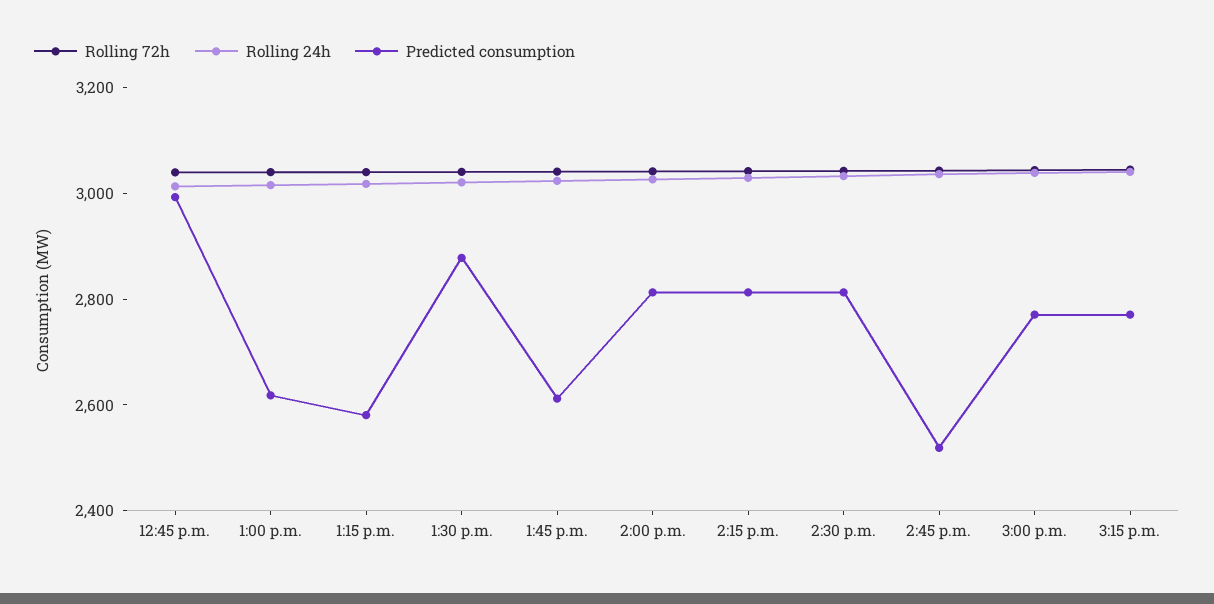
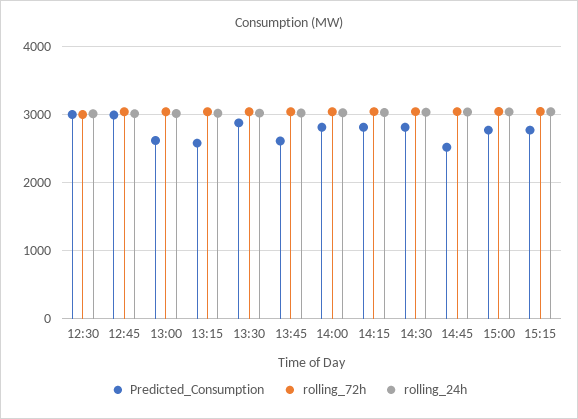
Predicted consumption, 12:30: none -> 3000
Rolling 72h, 12:30: none -> 3000
Rolling 24h, 12:30: none -> 3000

